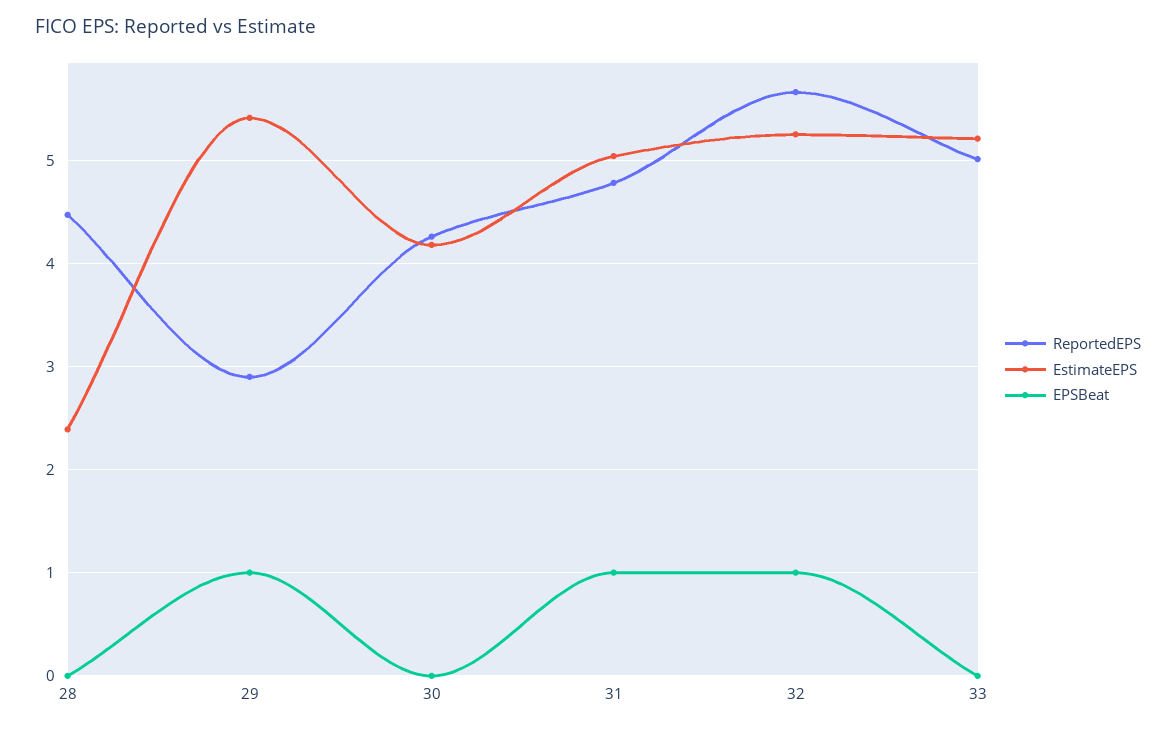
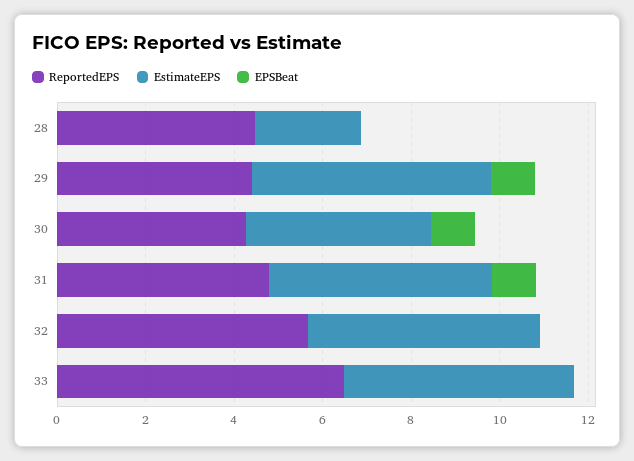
ReportedEPS, 29: 2.9 -> 4.5
EPSBeat, 30: 0 -> 1
EPSBeat, 32: 1 -> 0
ReportedEPS, 33: 5 -> 6.5

